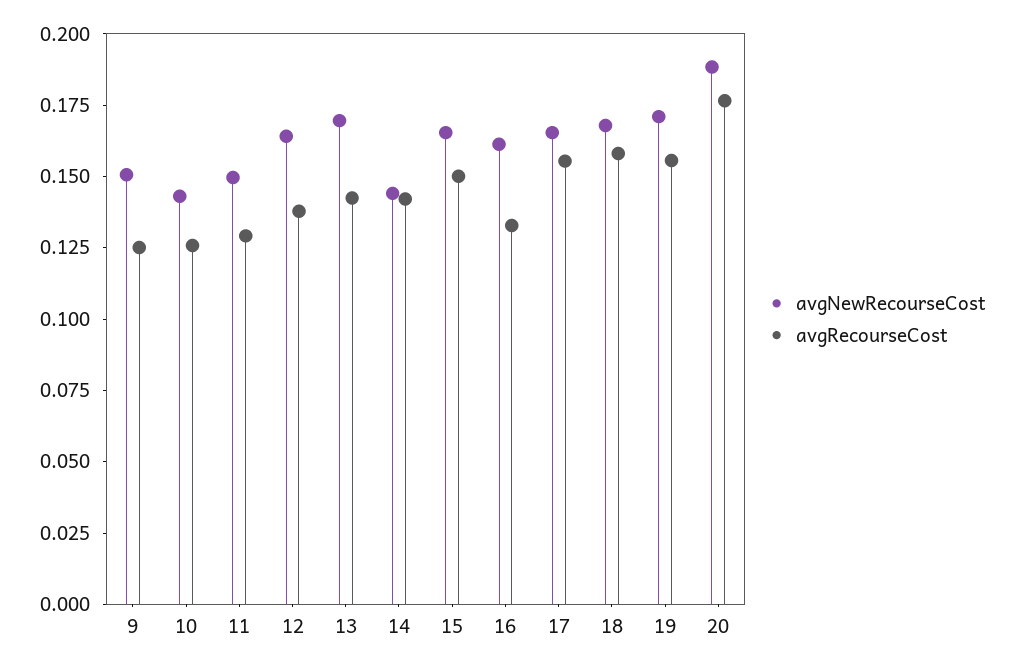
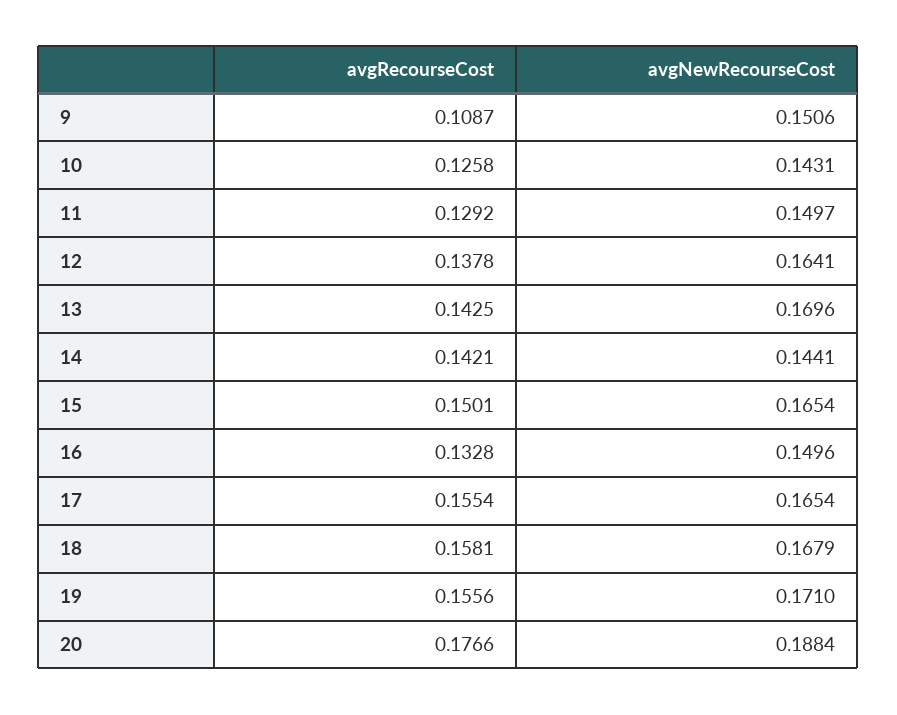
avgRecourseCost, 9: 0.125 -> 0.1087
avgNewRecourseCost, 16: 0.16 -> 0.1496

